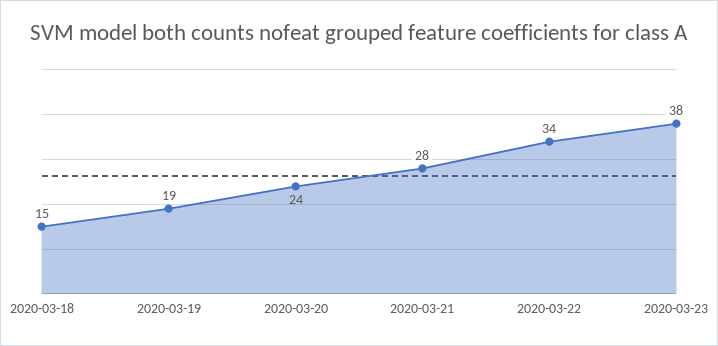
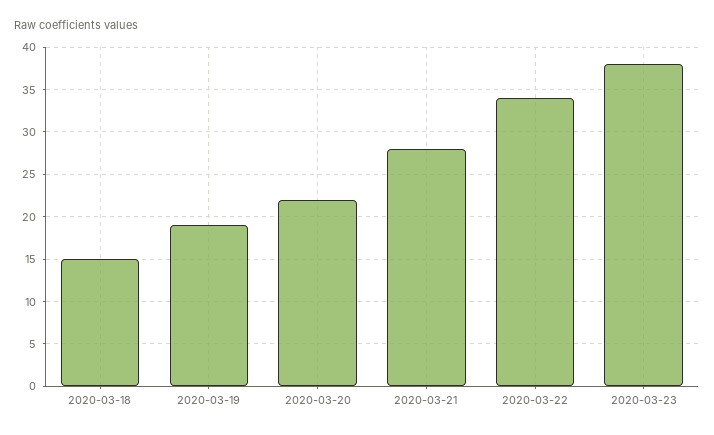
2020-03-20: 24 -> 22

